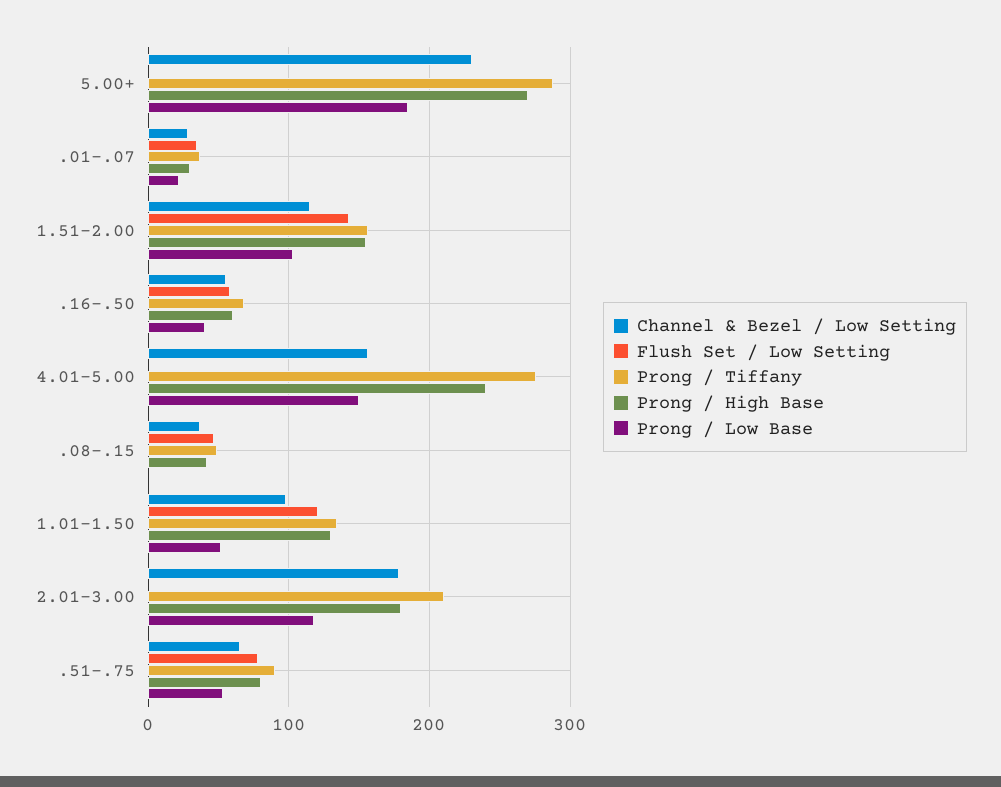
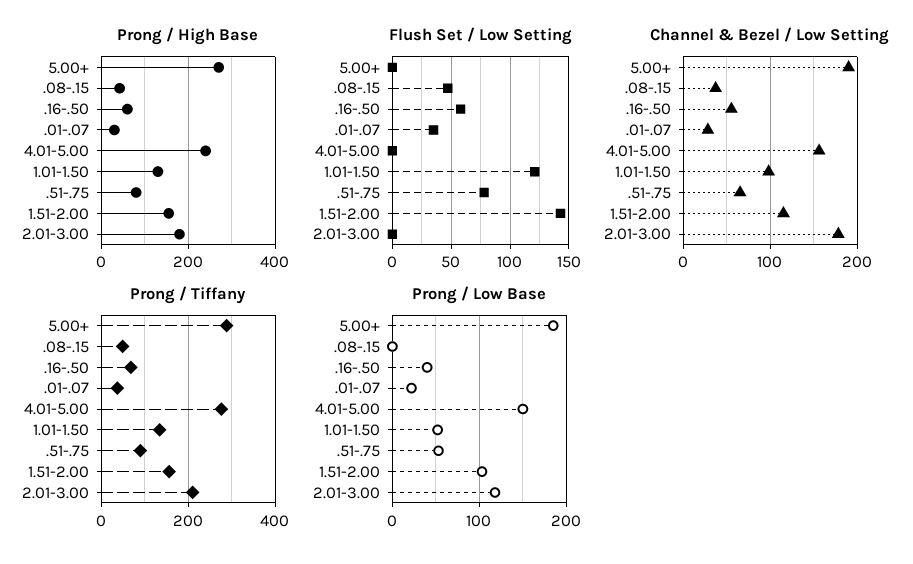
Channel & Bezel / Low Setting, 5.00+: 230 -> 190

